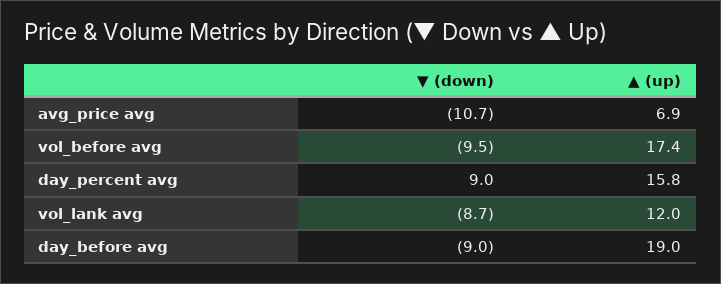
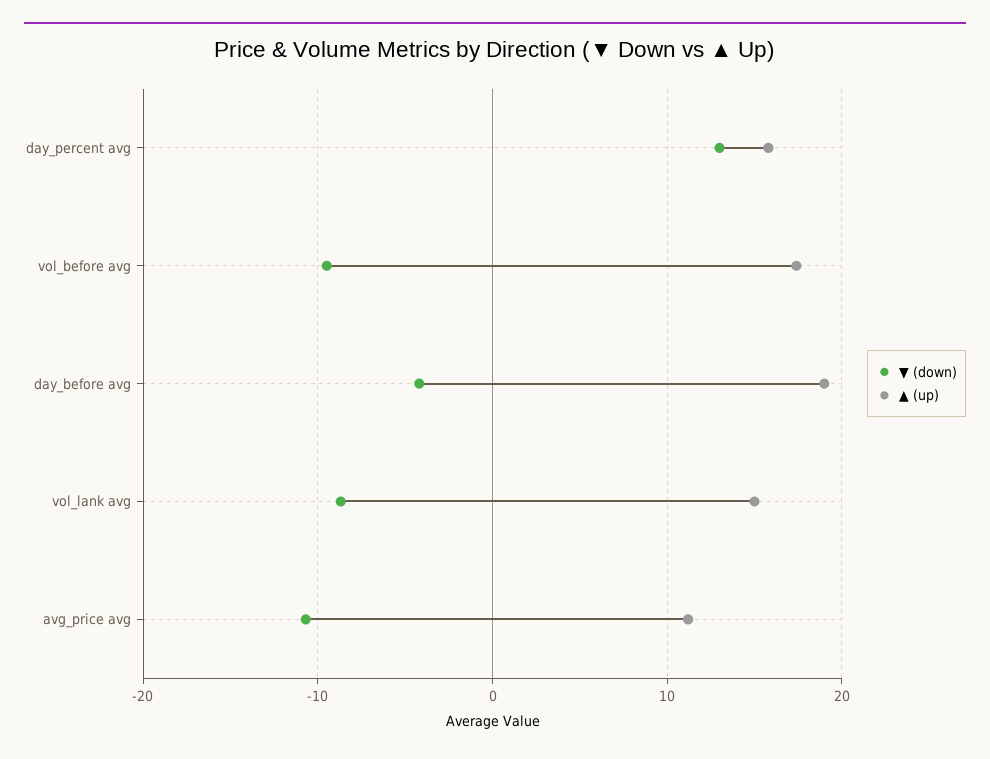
▲ (up), avg_price avg: 6.9 -> 11
▼ (down), day_percent avg: 9 -> 13
▲ (up), vol_lank avg: 12 -> 15
▼ (down), day_before avg: -9 -> -4

